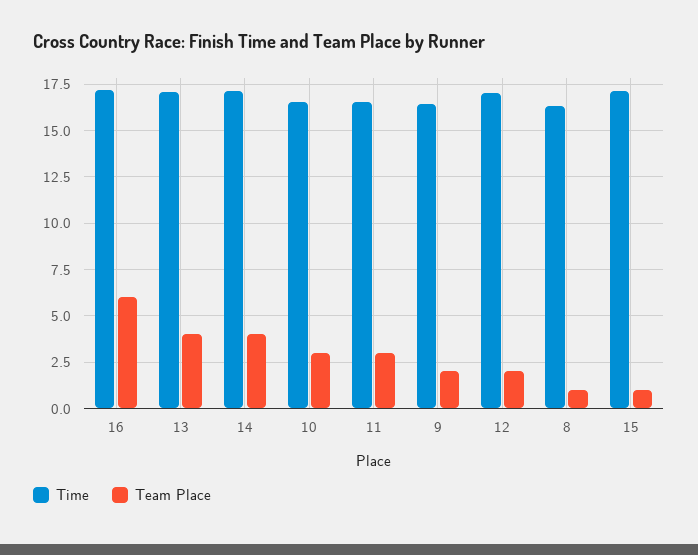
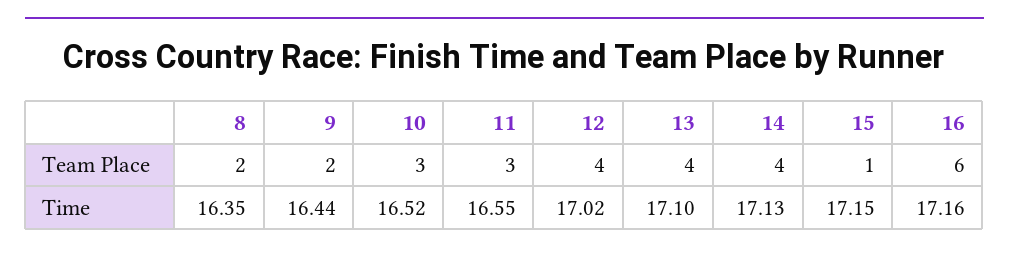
Team Place, 12: 2 -> 4
Team Place, 8: 1 -> 2

